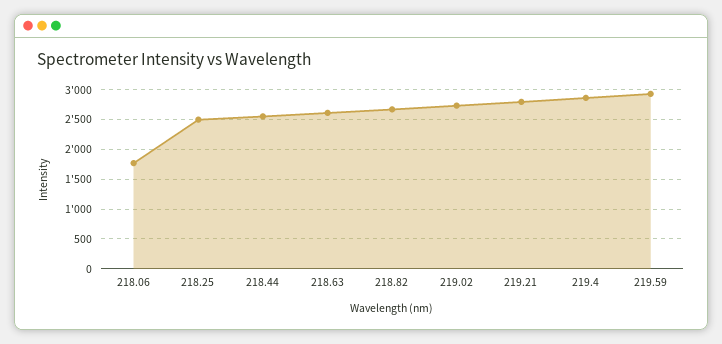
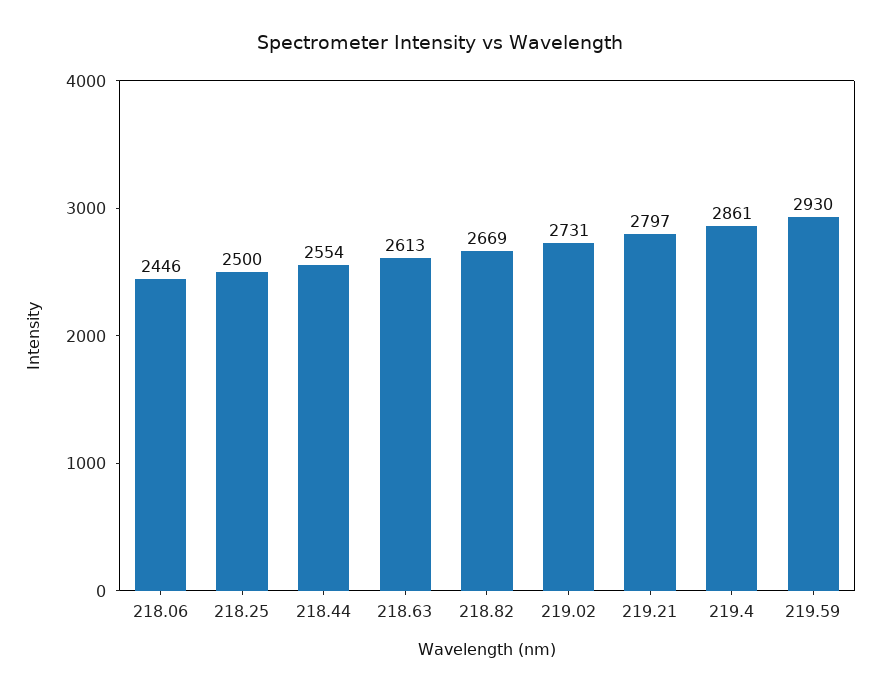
218.06: 1750 -> 2446

